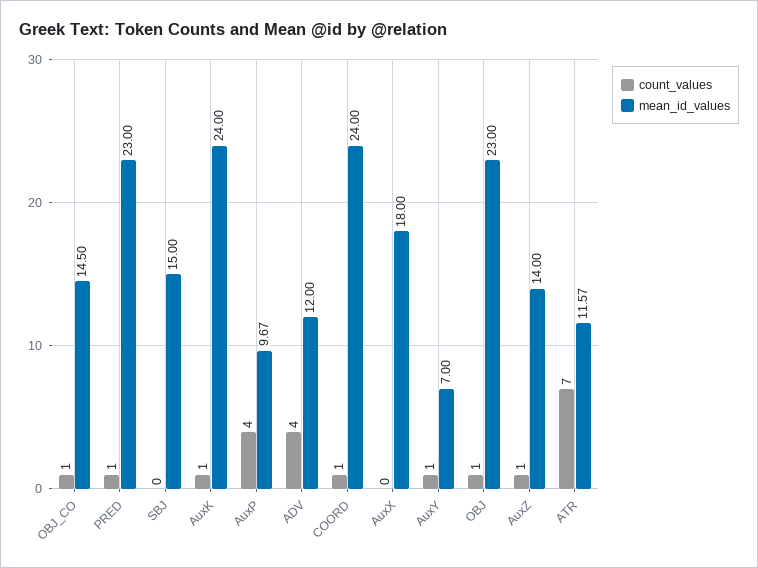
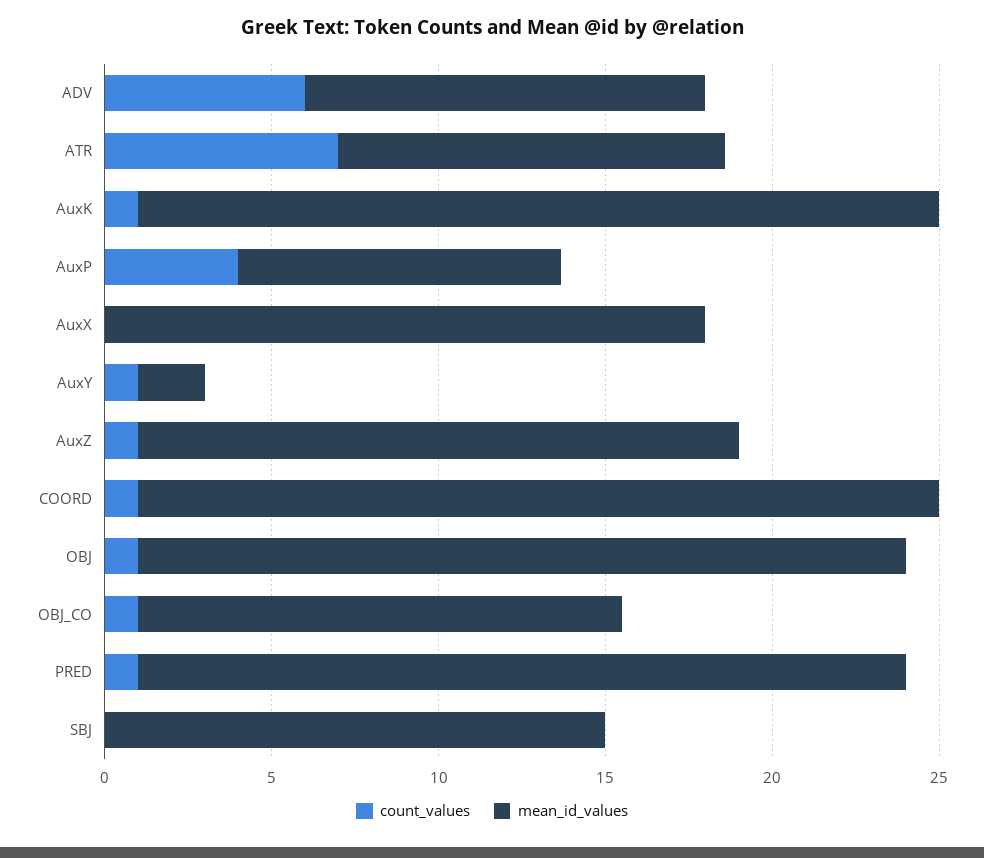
count_values, ADV: 4 -> 6
mean_id_values, AuxY: 7 -> 2
mean_id_values, AuxZ: 14 -> 18

